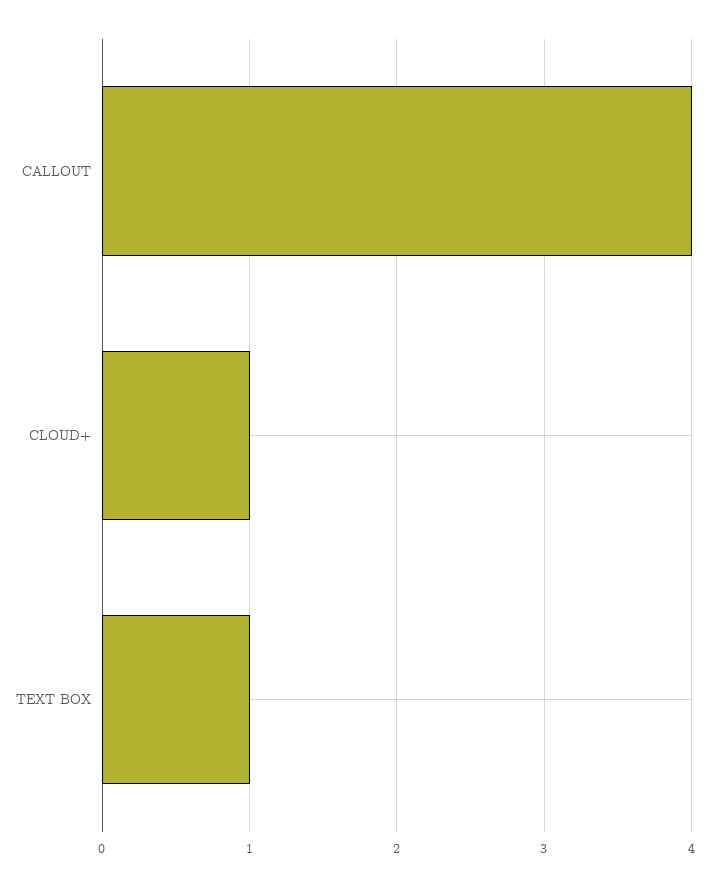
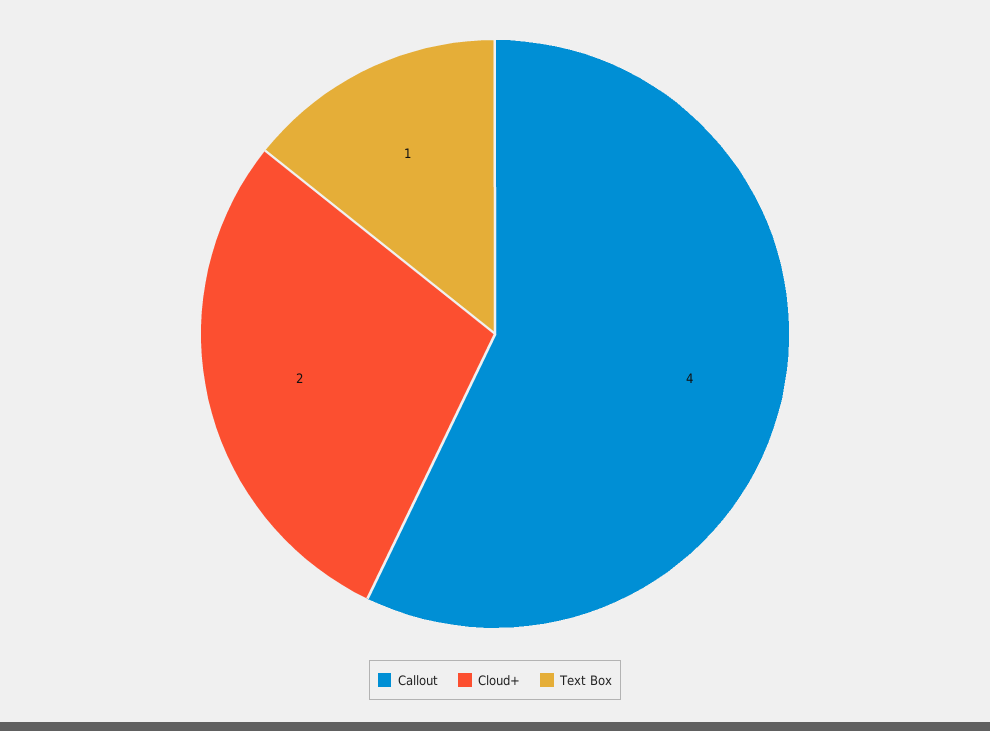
CLOUD+: 1 -> 2

